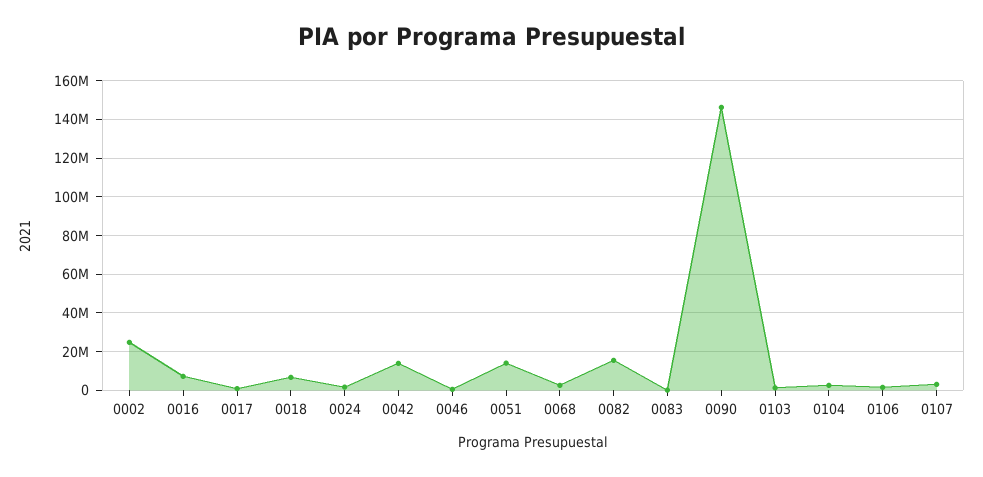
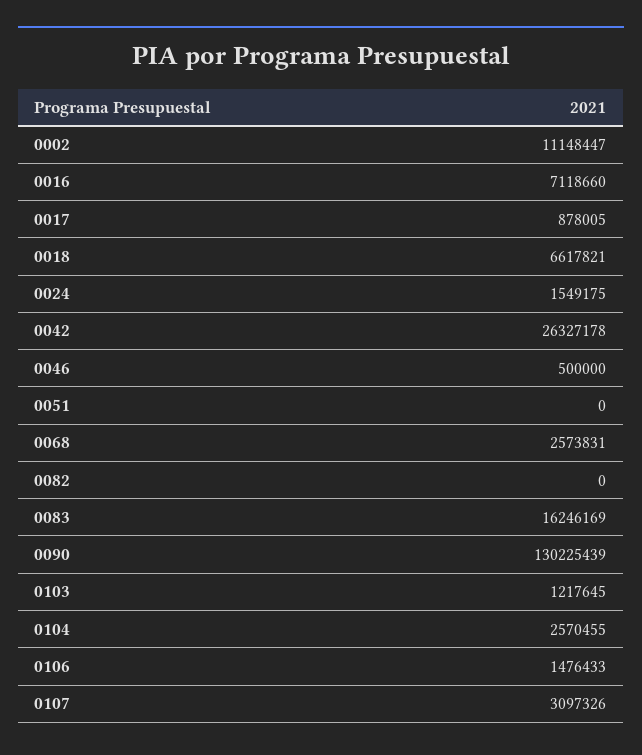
0002: 25000000 -> 11148447
0042: 15000000 -> 26327178
0051: 15000000 -> 0
0082: 15000000 -> 0
0083: 0 -> 16246169
0090: 145000000 -> 130225439

